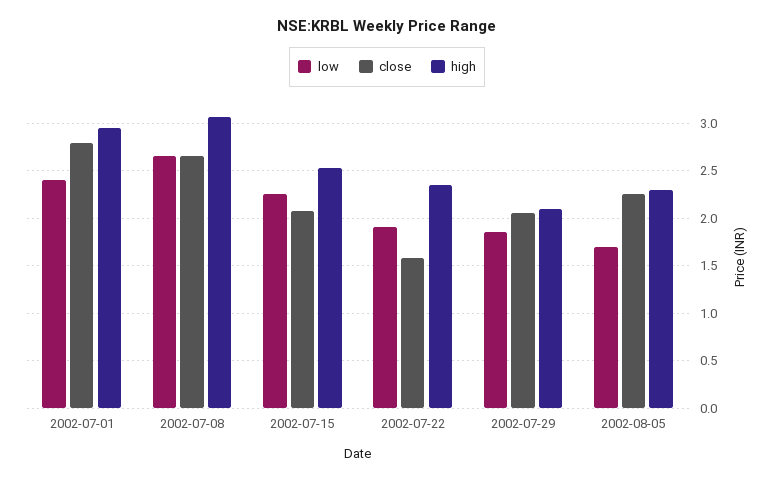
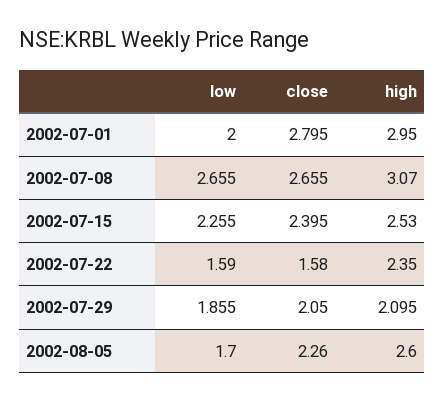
low, 2002-07-01: 2.4 -> 2
close, 2002-07-15: 2.1 -> 2.395
low, 2002-07-22: 1.9 -> 1.59
high, 2002-08-05: 2.3 -> 2.6

